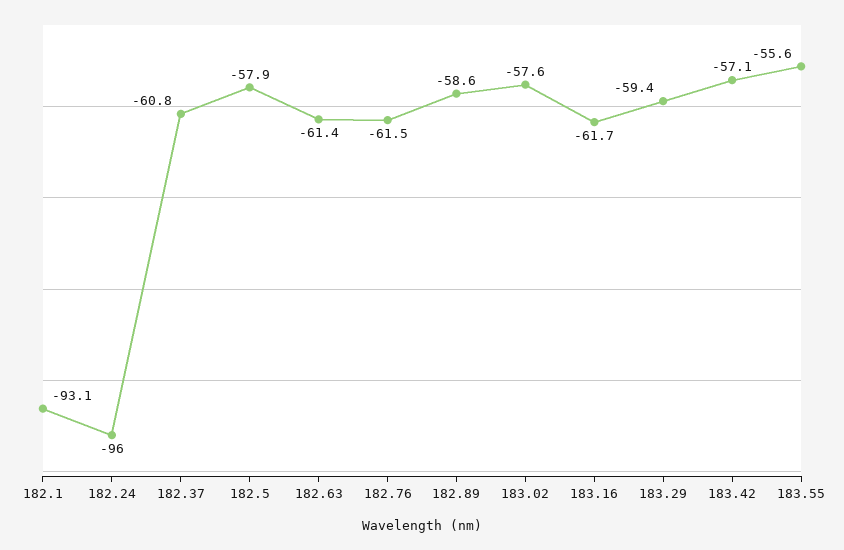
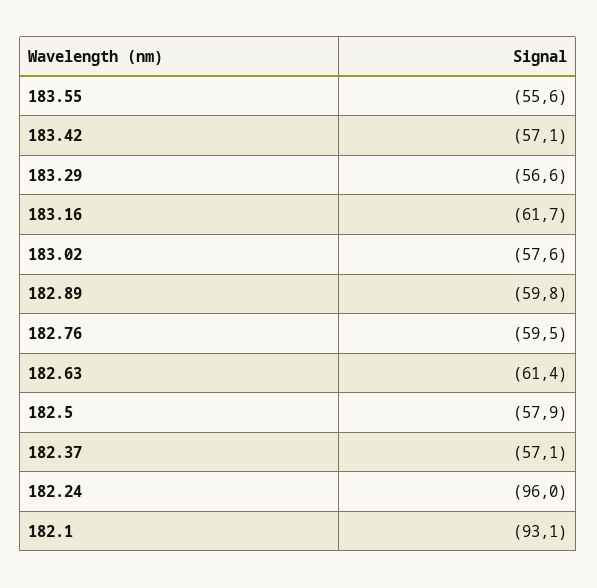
182.37: -60.8 -> -57.1
182.76: -61.5 -> -59.5
182.89: -58.6 -> -59.8
183.29: -59.4 -> -56.6

